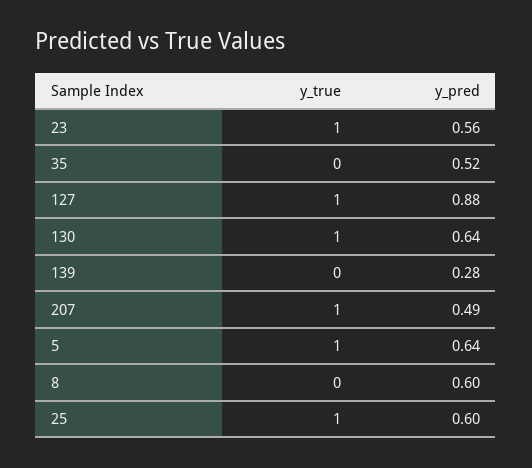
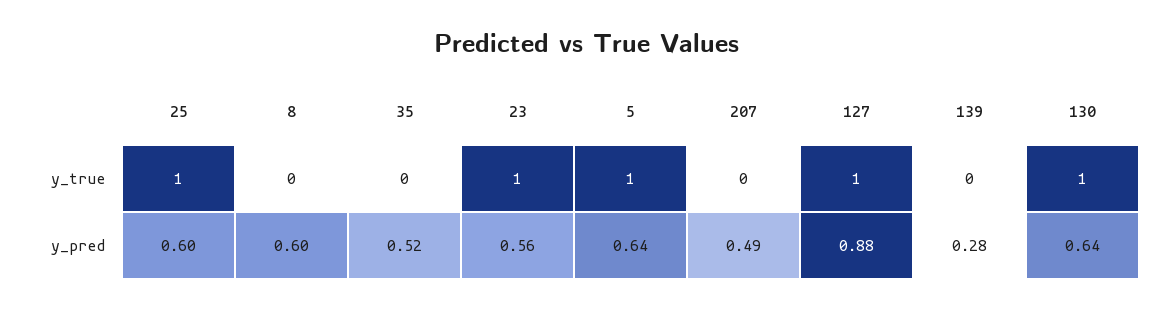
y_true, 207: 1 -> 0

